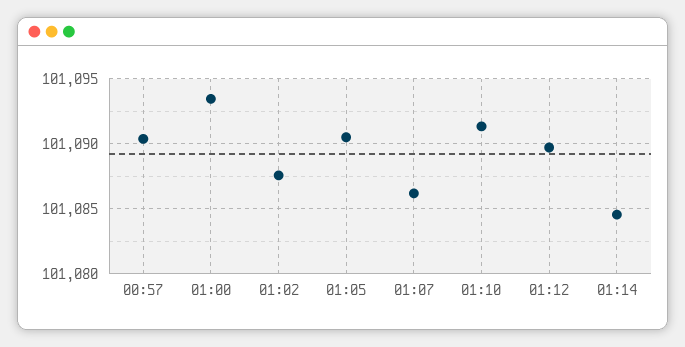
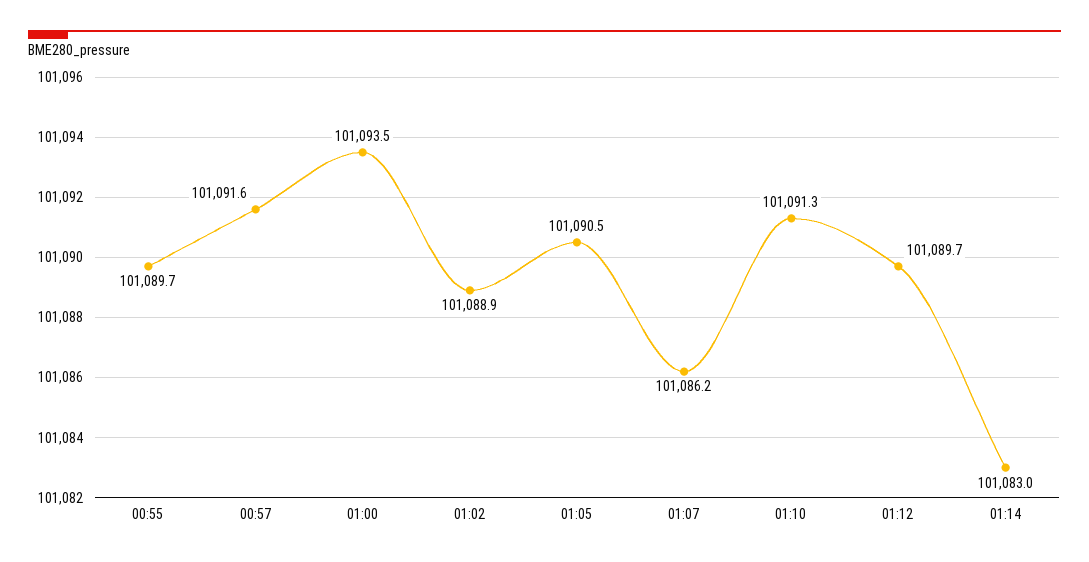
00:57: 101090.5 -> 101091.6
01:02: 101087.5 -> 101088.9
01:14: 101084.5 -> 101083
00:55: none -> 101089.7

